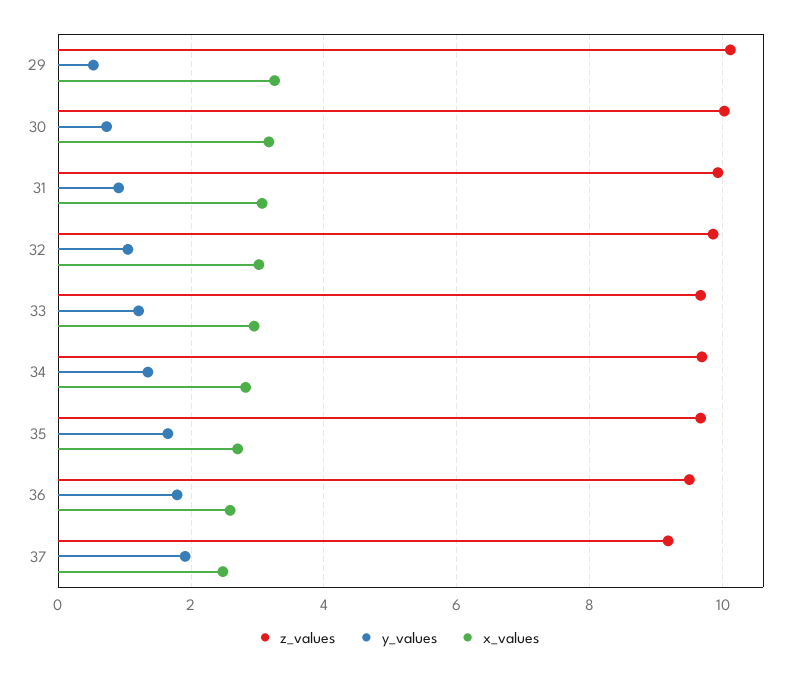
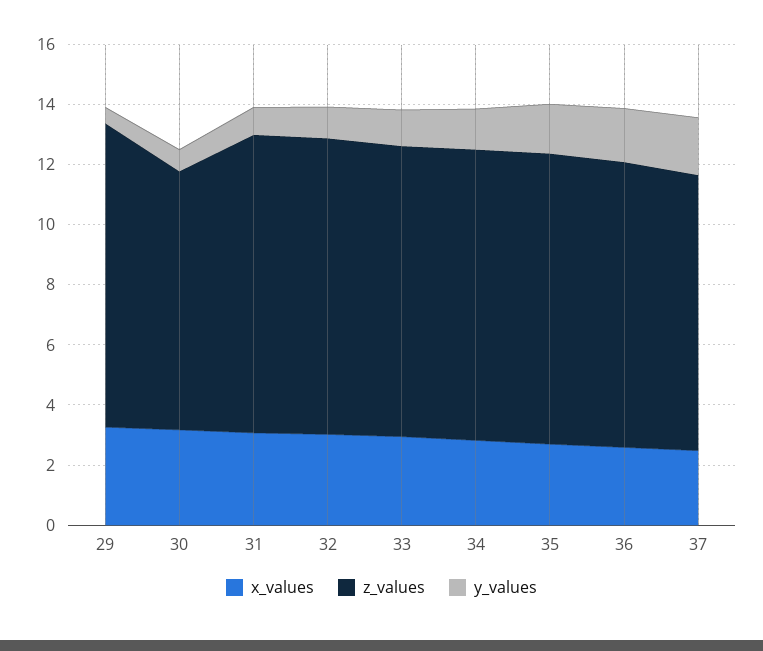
z_values, 30: 10 -> 8.5

